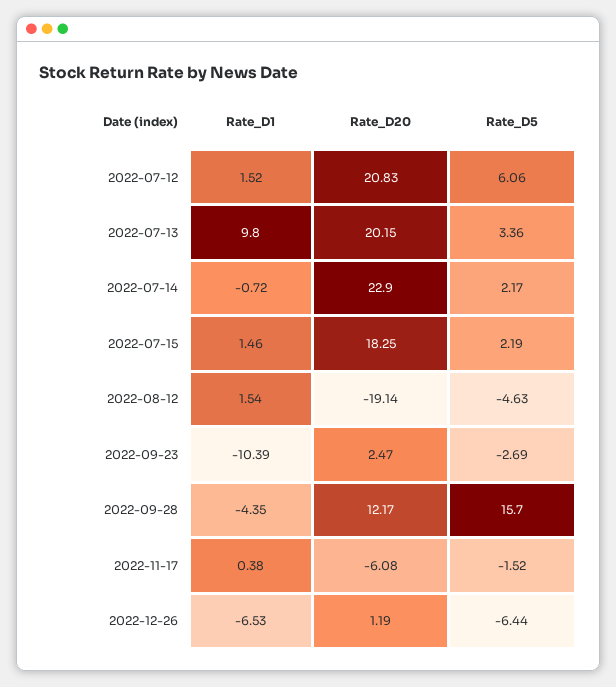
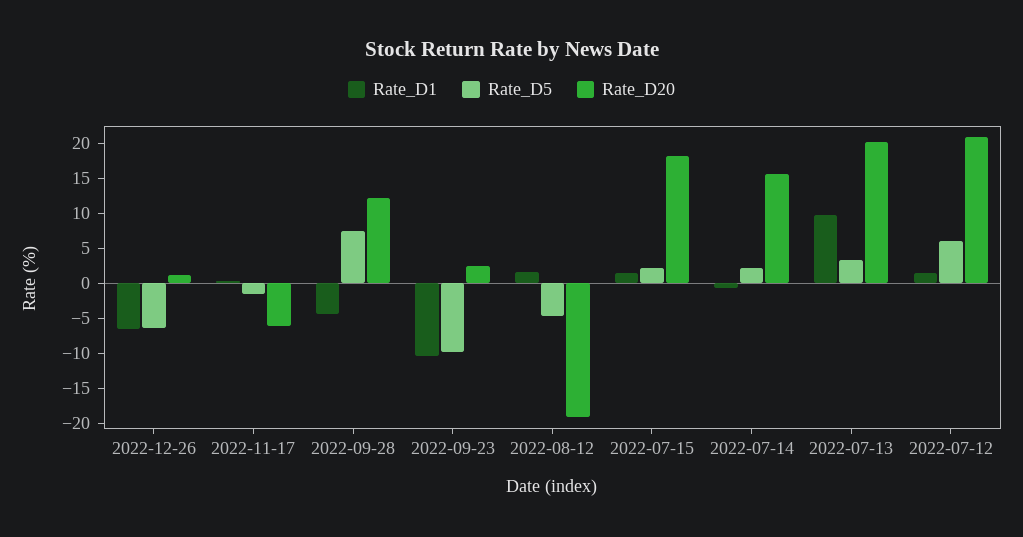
Rate_D20, 2022-07-14: 22.9 -> 15
Rate_D5, 2022-09-23: -2.69 -> -10
Rate_D5, 2022-09-28: 15.7 -> 7.5

